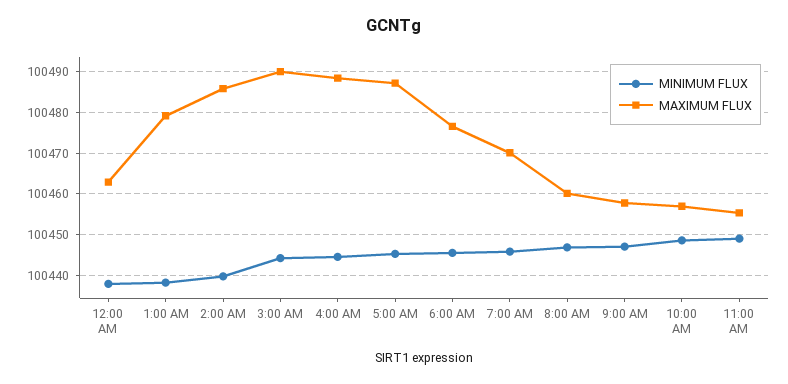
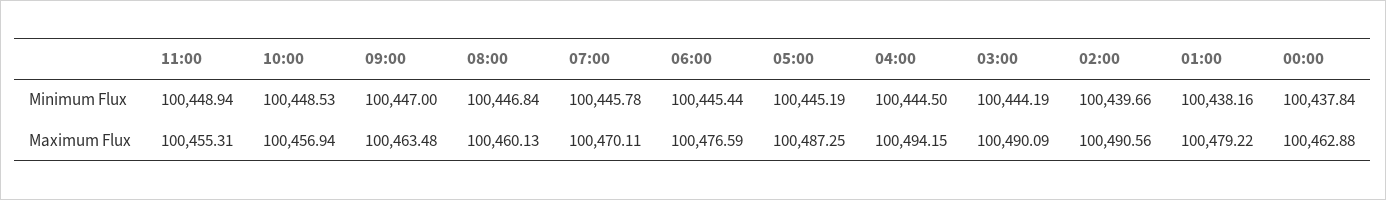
MAXIMUM FLUX, 2:00 AM: 100486 -> 100490.56
MAXIMUM FLUX, 4:00 AM: 100488 -> 100494.15
MAXIMUM FLUX, 9:00 AM: 100458 -> 100463.48

